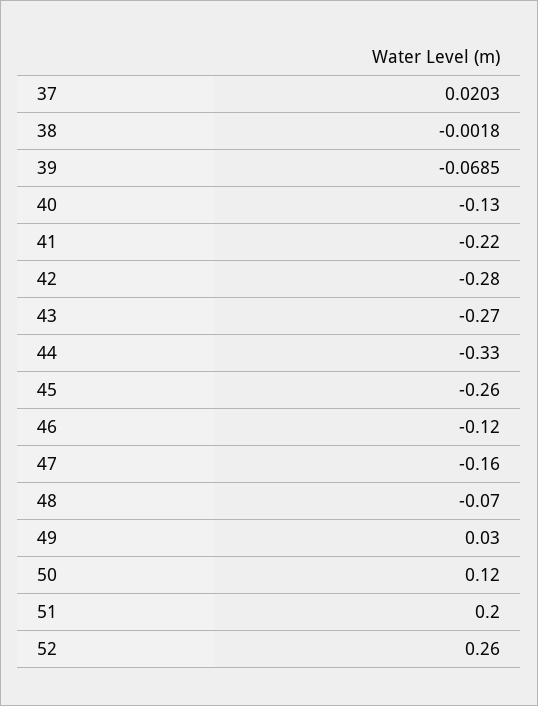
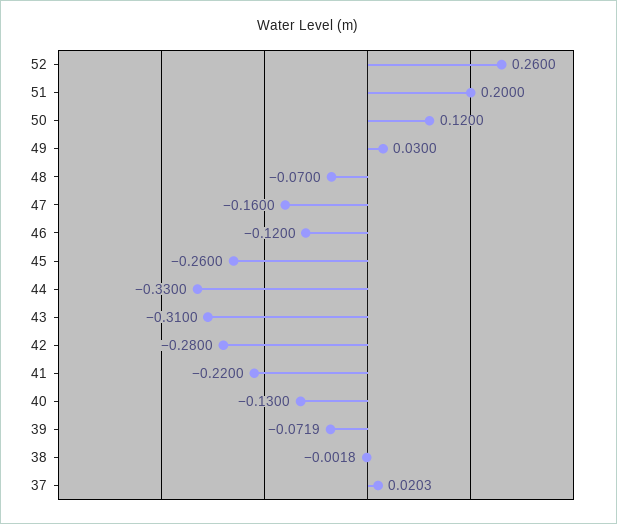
39: -0.0685 -> -0.0719
43: -0.27 -> -0.31

